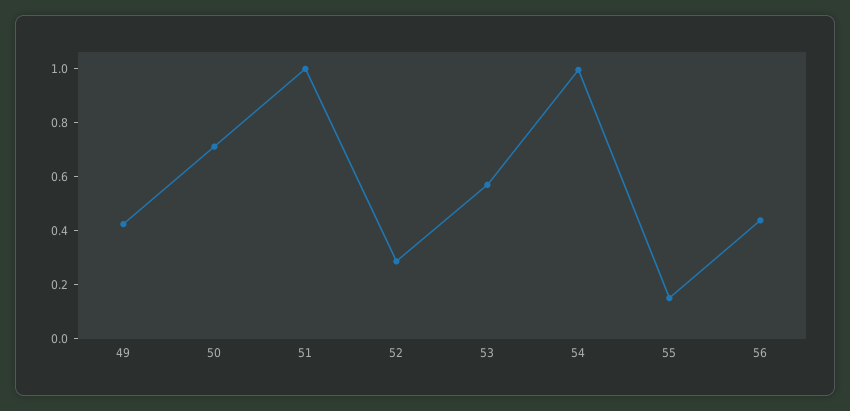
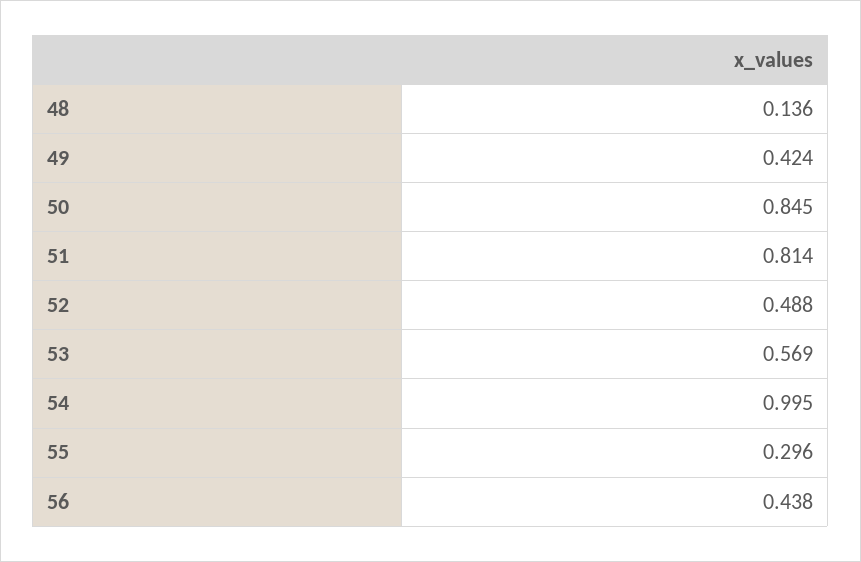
50: 0.7 -> 0.845
51: 1 -> 0.814
52: 0.3 -> 0.488
55: 0.15 -> 0.296
48: none -> 0.136

